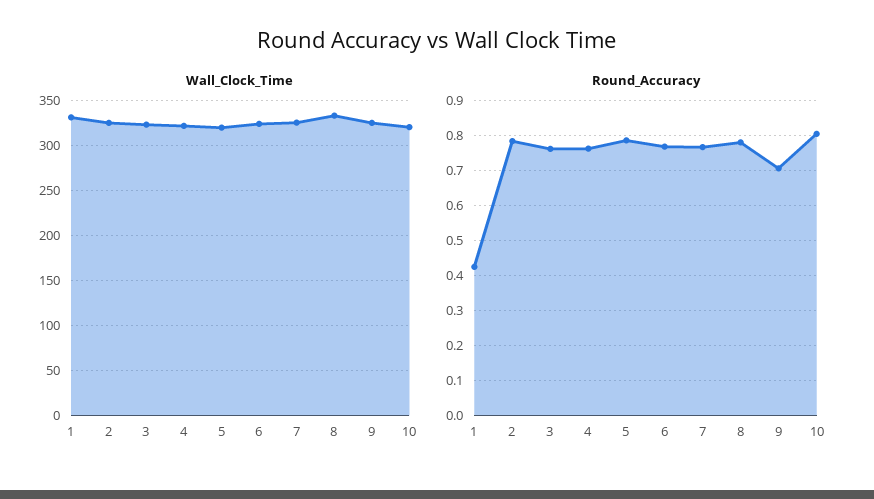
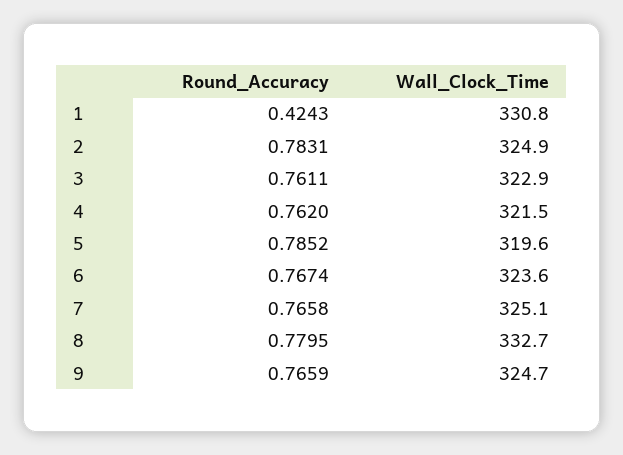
Wall_Clock_Time, 10: 320 -> none
Round_Accuracy, 9: 0.7 -> 0.7659
Round_Accuracy, 10: 0.8 -> none

